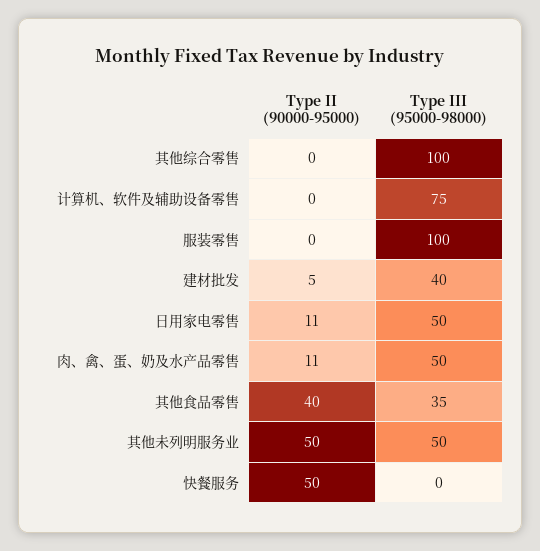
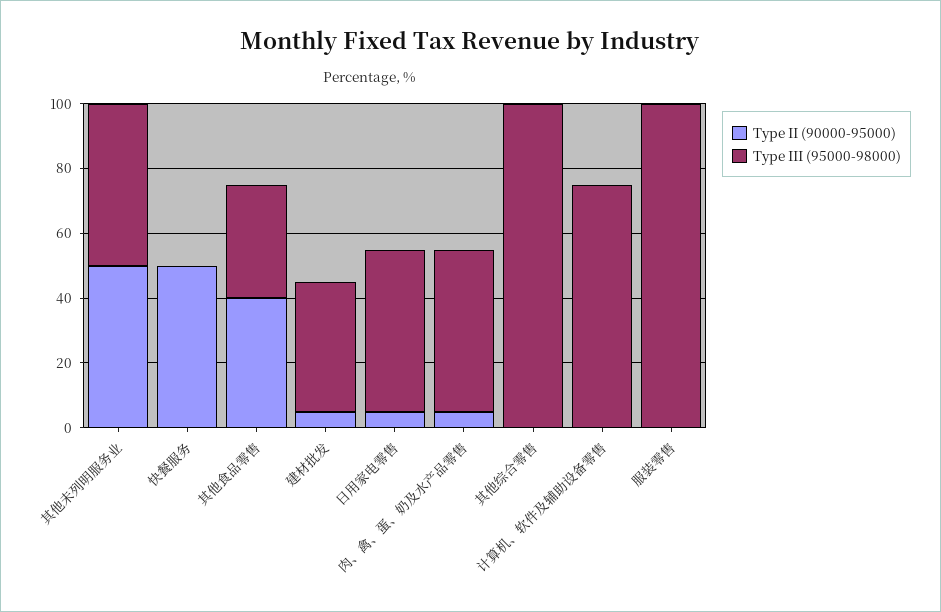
Type II (90000-95000), 日用家电零售: 11 -> 5
Type II (90000-95000), 肉、禽、蛋、奶及水产品零售: 11 -> 5

